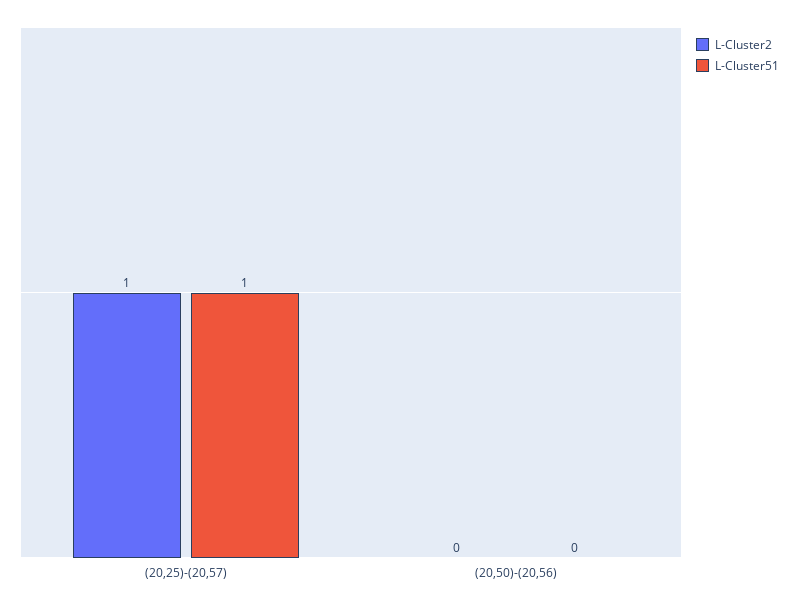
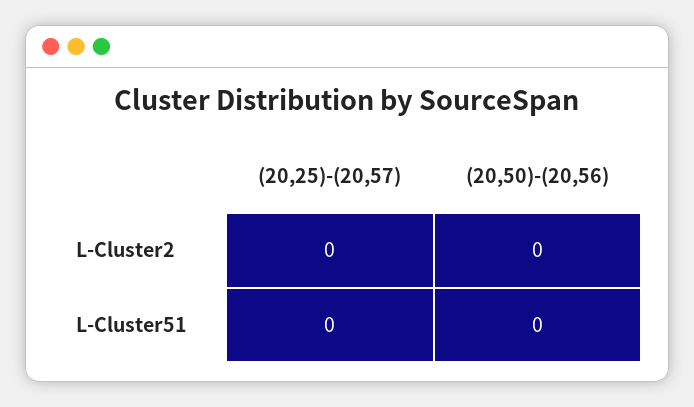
L-Cluster2, (20,25)-(20,57): 1 -> 0
L-Cluster51, (20,25)-(20,57): 1 -> 0

